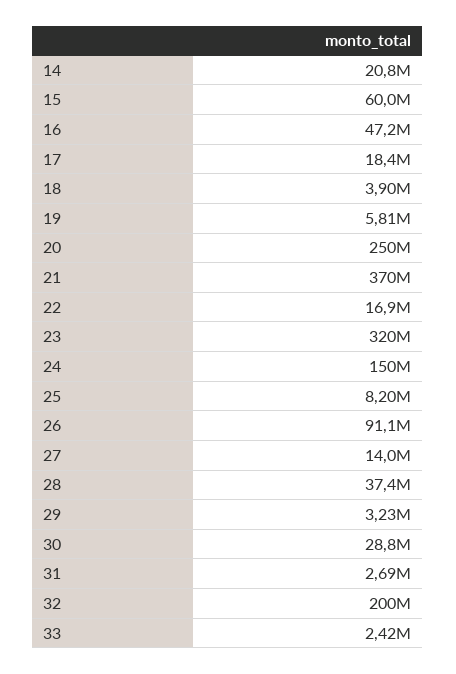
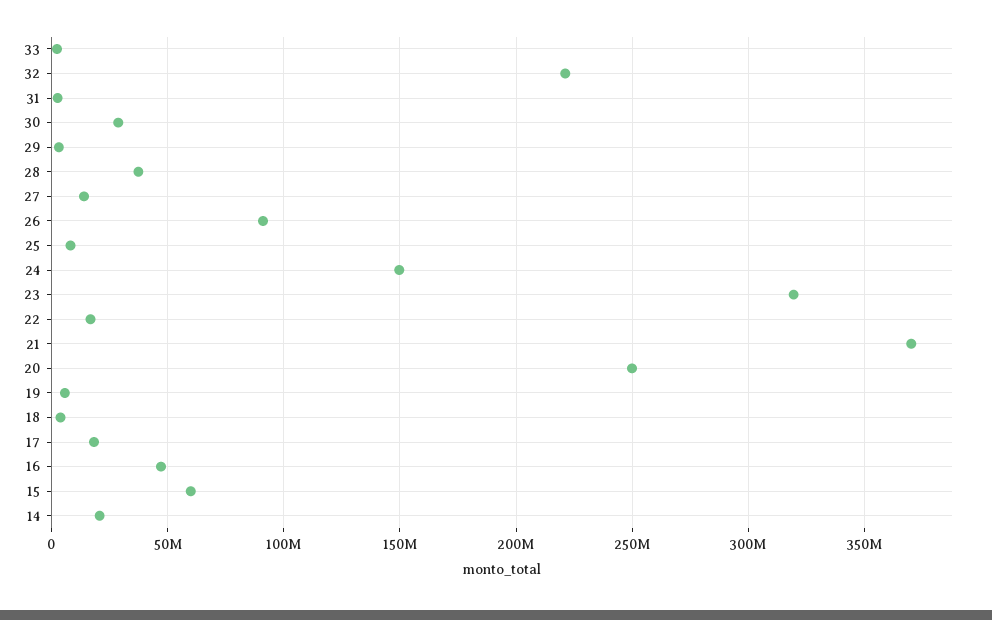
32: 200000000 -> 220000000

